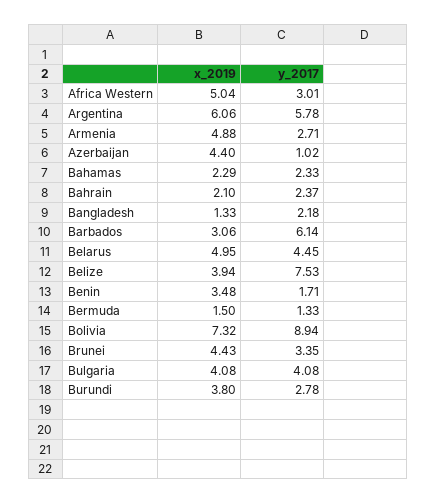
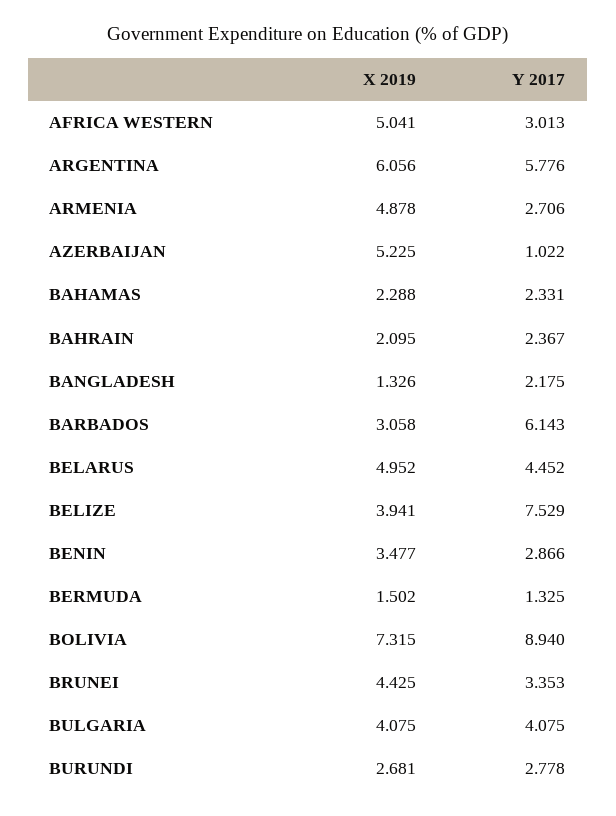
x_2019, Azerbaijan: 4.4 -> 5.225
y_2017, Benin: 1.71 -> 2.866
x_2019, Burundi: 3.8 -> 2.681

